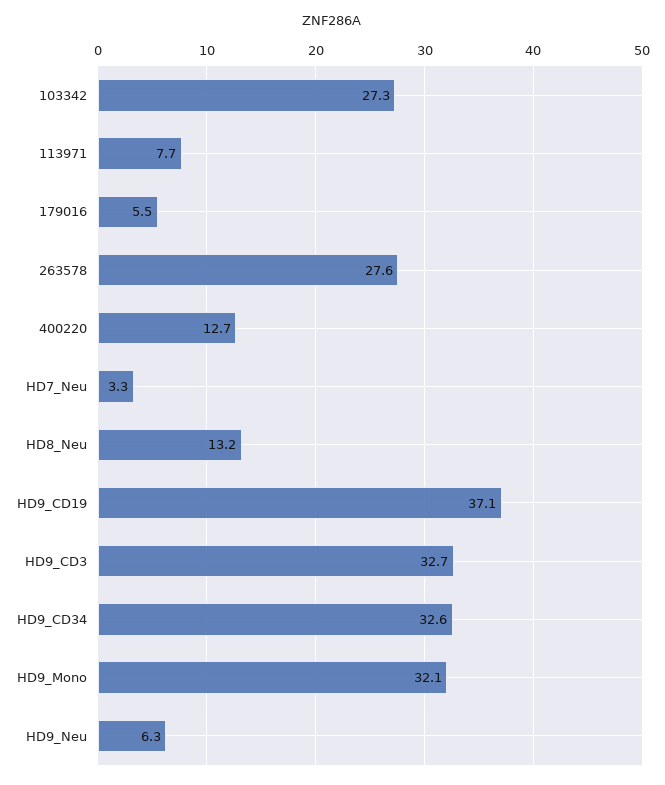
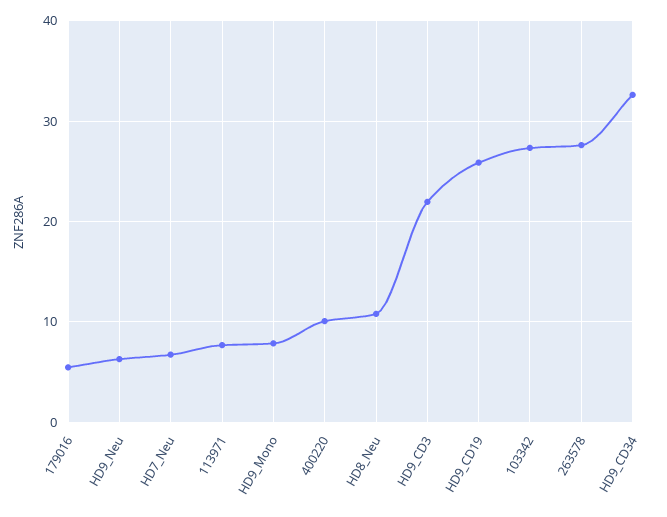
400220: 12.7 -> 10
HD7_Neu: 3.3 -> 7
HD8_Neu: 13.2 -> 11
HD9_CD19: 37.1 -> 26
HD9_CD3: 32.7 -> 22
HD9_Mono: 32.1 -> 8

